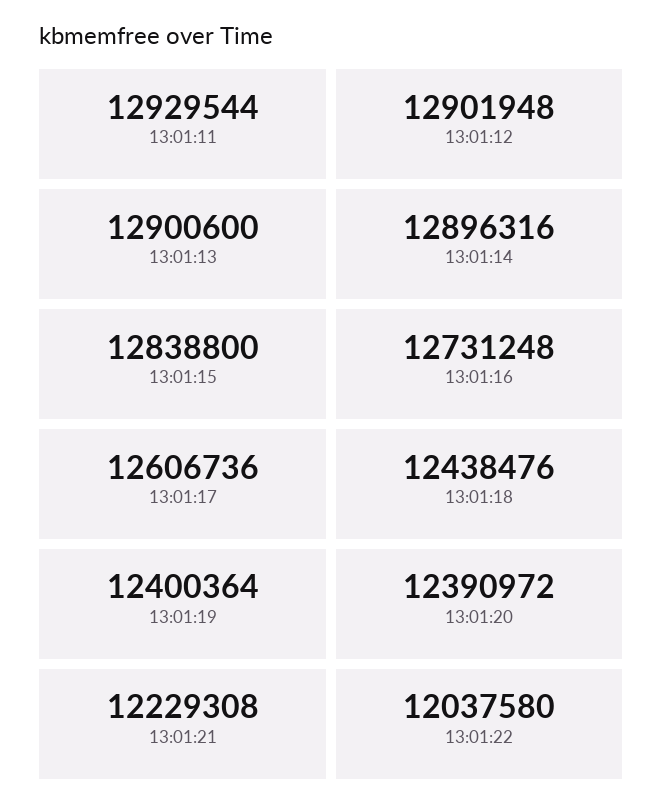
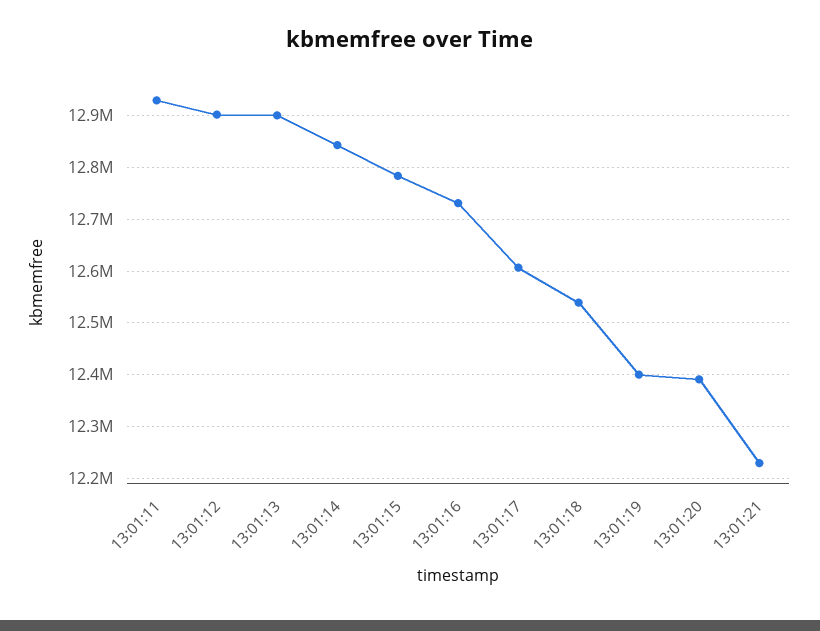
13:01:14: 12896316 -> 12840000
13:01:15: 12838800 -> 12780000
13:01:18: 12438476 -> 12540000
13:01:22: 12037580 -> none

